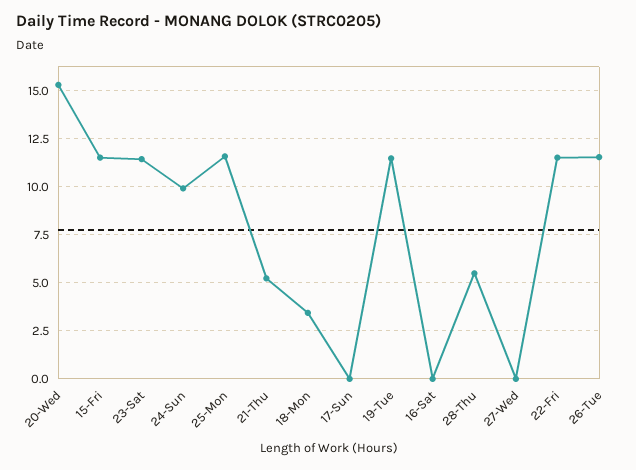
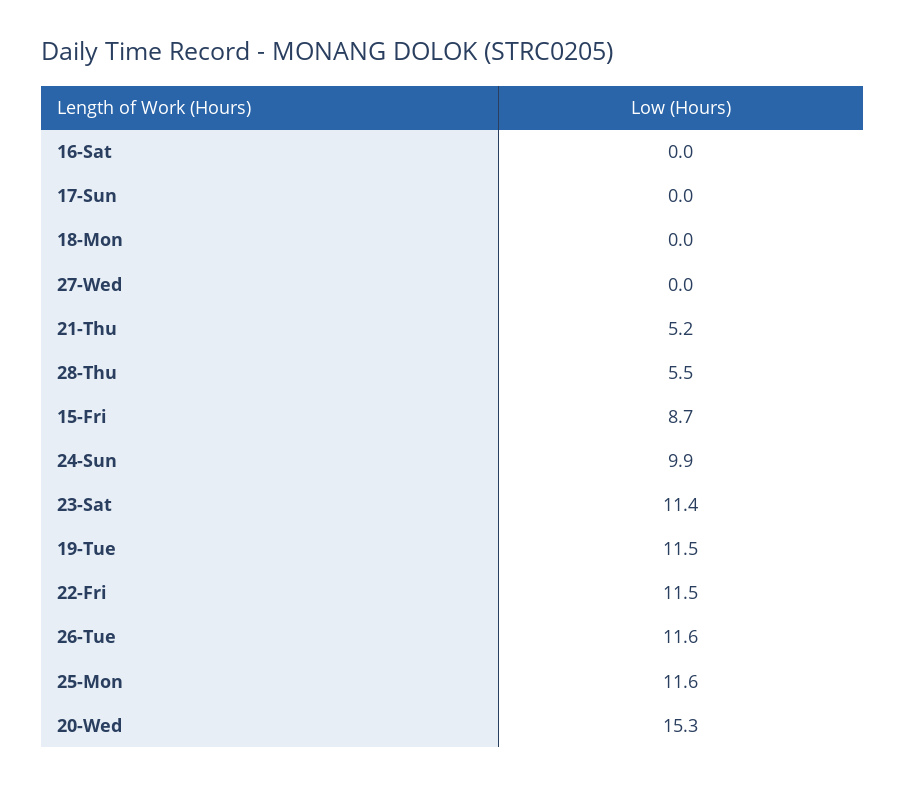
15-Fri: 11.5 -> 8.7
18-Mon: 3.5 -> 0

